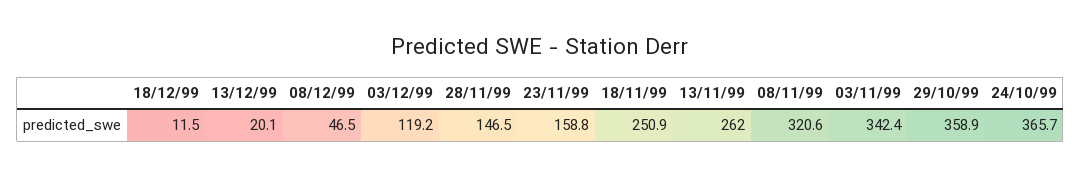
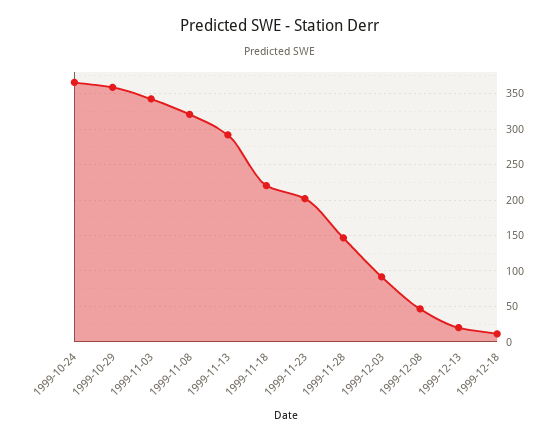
03/12/99: 119.2 -> 90
23/11/99: 158.8 -> 200
18/11/99: 250.9 -> 220
13/11/99: 262 -> 290

